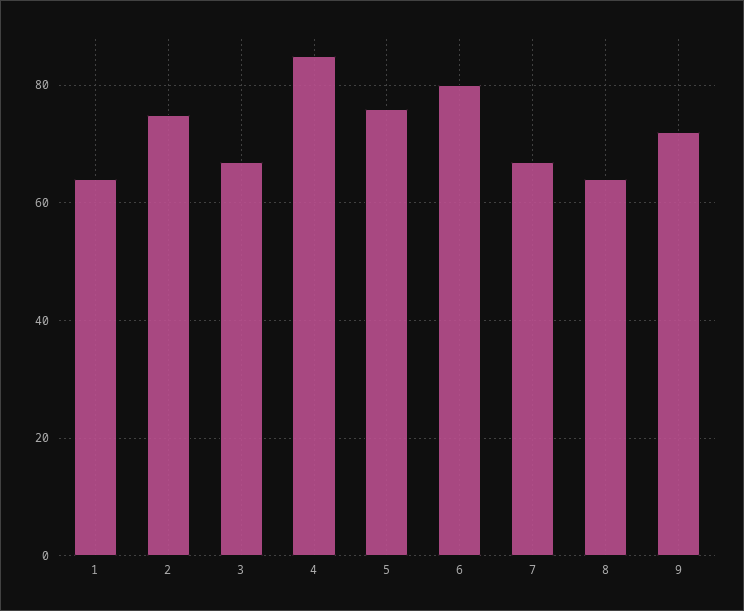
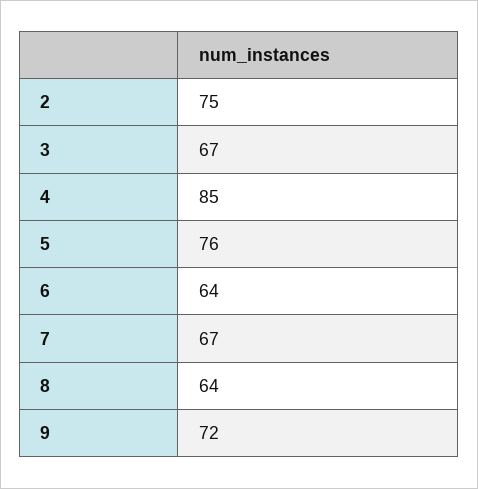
1: 65 -> none
6: 80 -> 64

